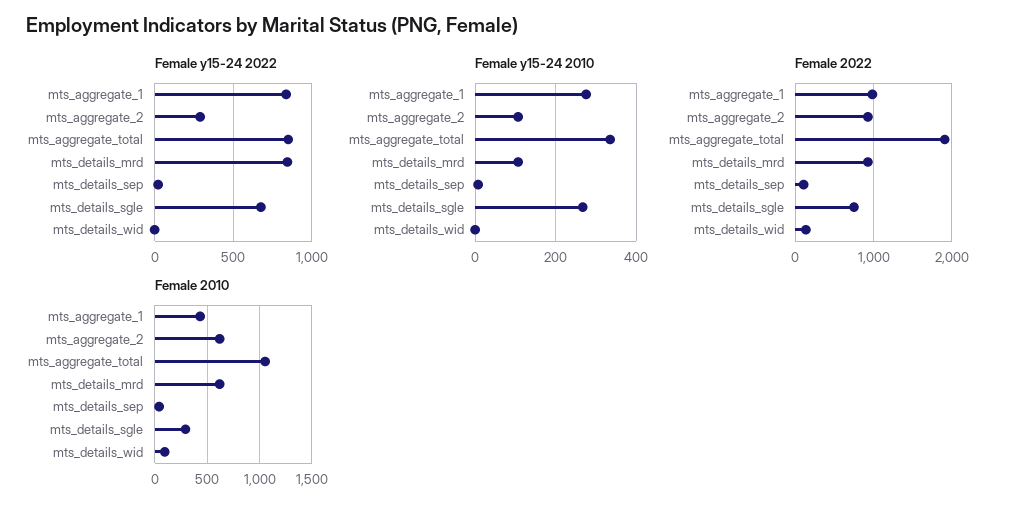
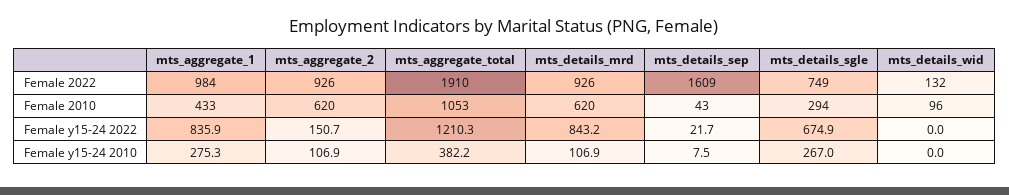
Female y15-24 2022, mts_aggregate_2: 300 -> 150.7
Female y15-24 2022, mts_aggregate_total: 850 -> 1210.3
Female y15-24 2010, mts_aggregate_total: 340 -> 382.2
Female 2022, mts_details_sep: 100 -> 1609

